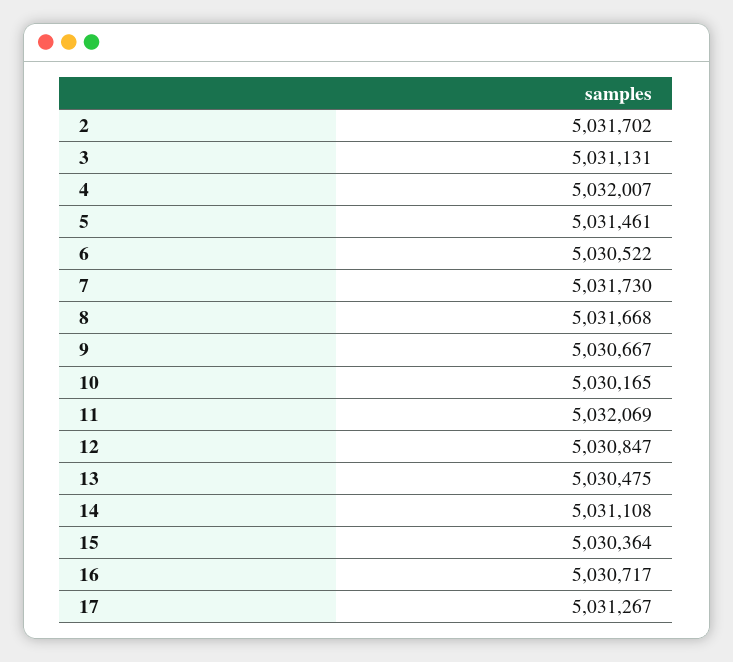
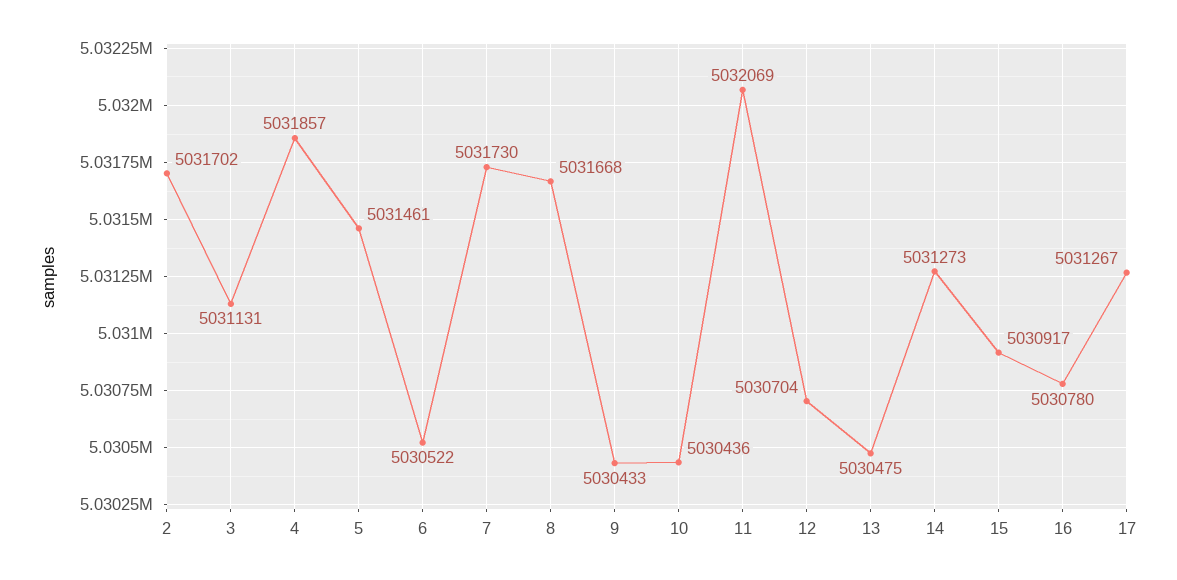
4: 5032007 -> 5031857
9: 5030667 -> 5030433
10: 5030165 -> 5030436
12: 5030847 -> 5030704
14: 5031108 -> 5031273
15: 5030364 -> 5030917
16: 5030717 -> 5030780

